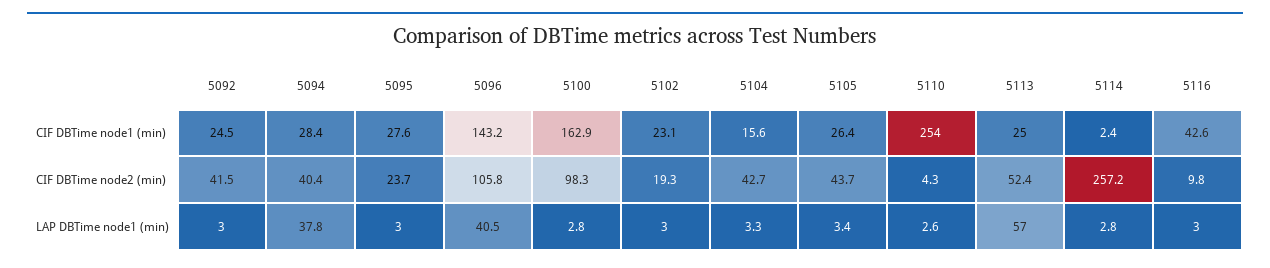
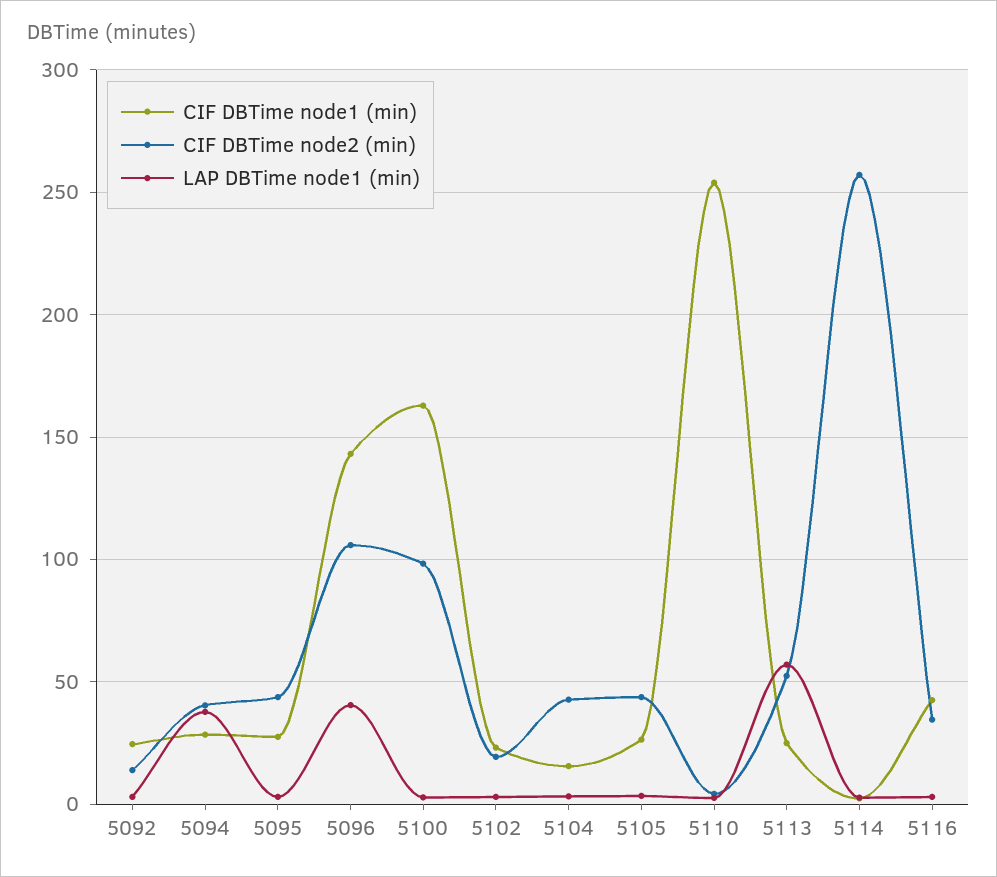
CIF DBTime node2 (min), 5092: 41.5 -> 15
CIF DBTime node2 (min), 5095: 23.7 -> 45
CIF DBTime node2 (min), 5116: 9.8 -> 35

